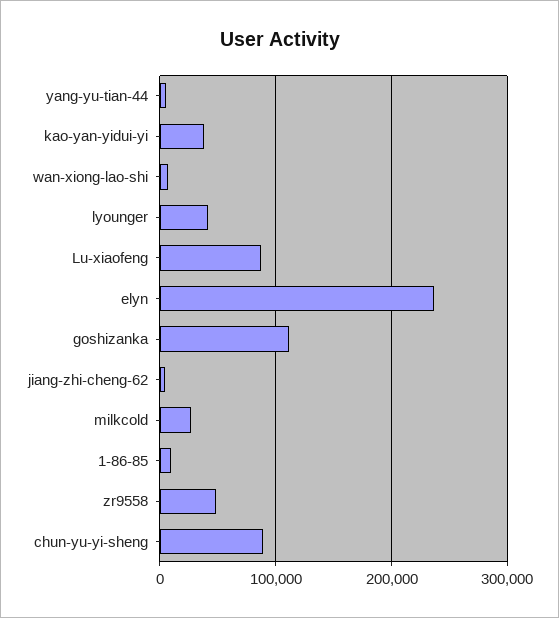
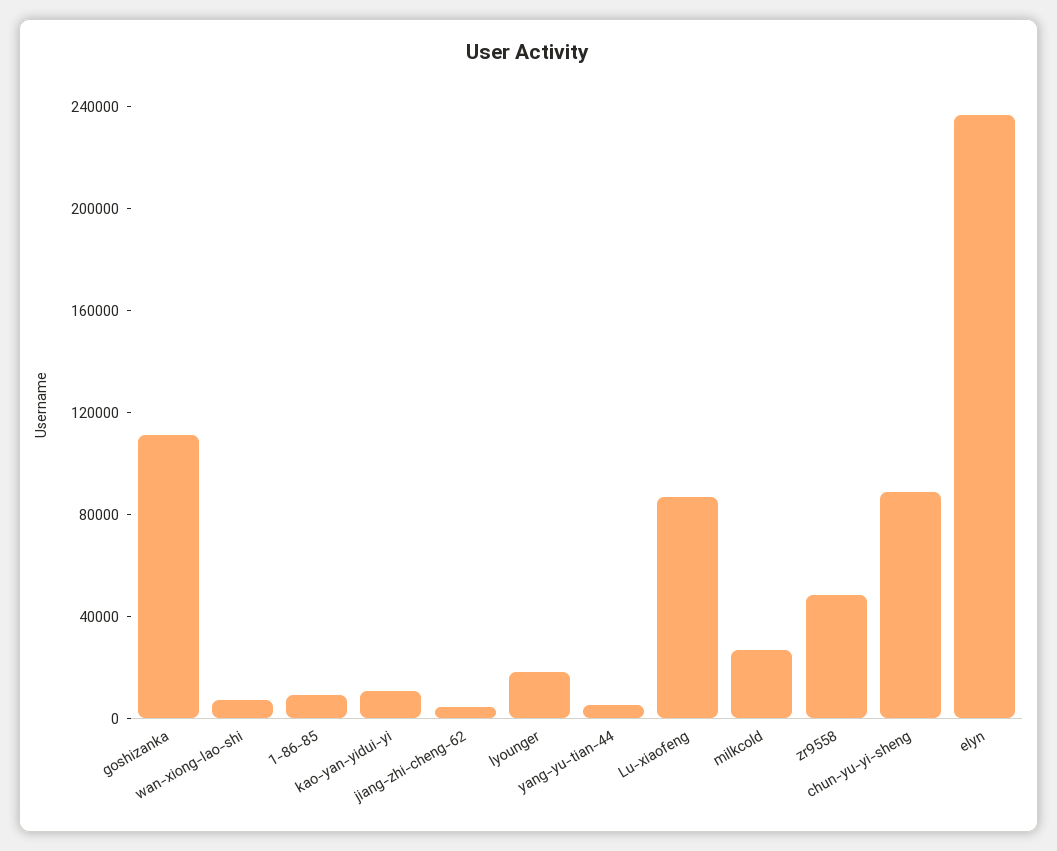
kao-yan-yidui-yi: 40000 -> 10000
lyounger: 40000 -> 20000

